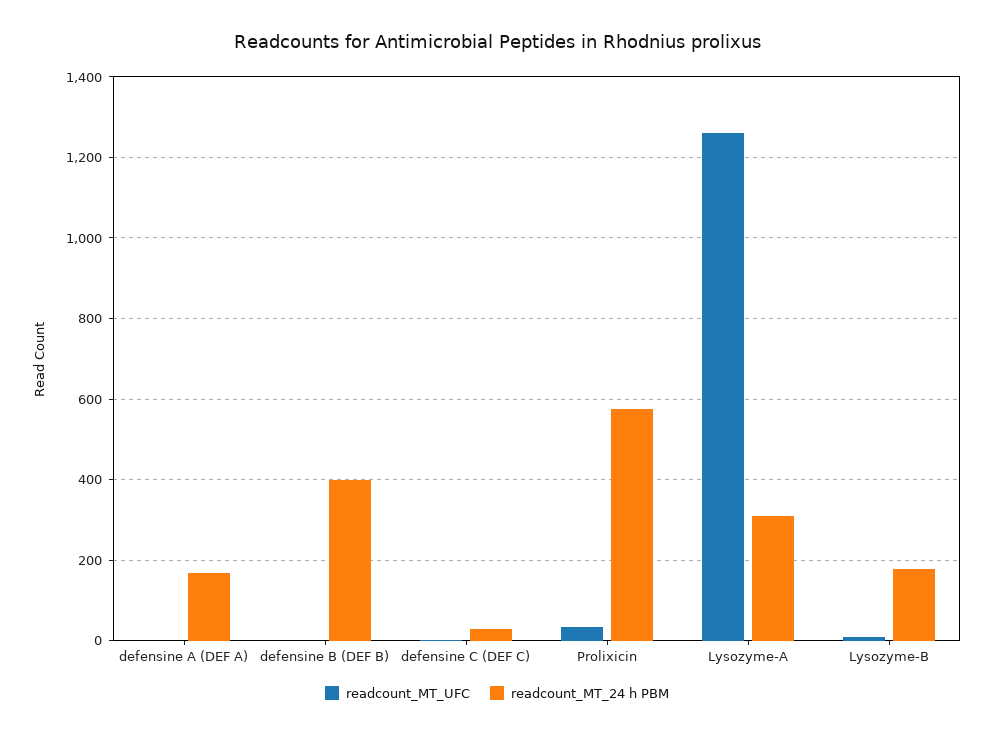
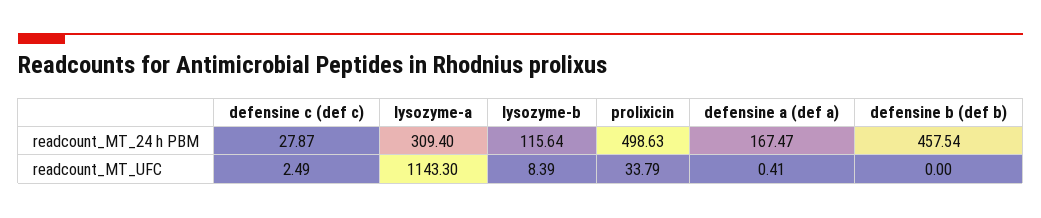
readcount_MT_24 h PBM, defensine B (DEF B): 400 -> 457.54
readcount_MT_24 h PBM, Prolixicin: 580 -> 498.63
readcount_MT_UFC, Lysozyme-A: 1260 -> 1143.3
readcount_MT_24 h PBM, Lysozyme-B: 180 -> 115.64

